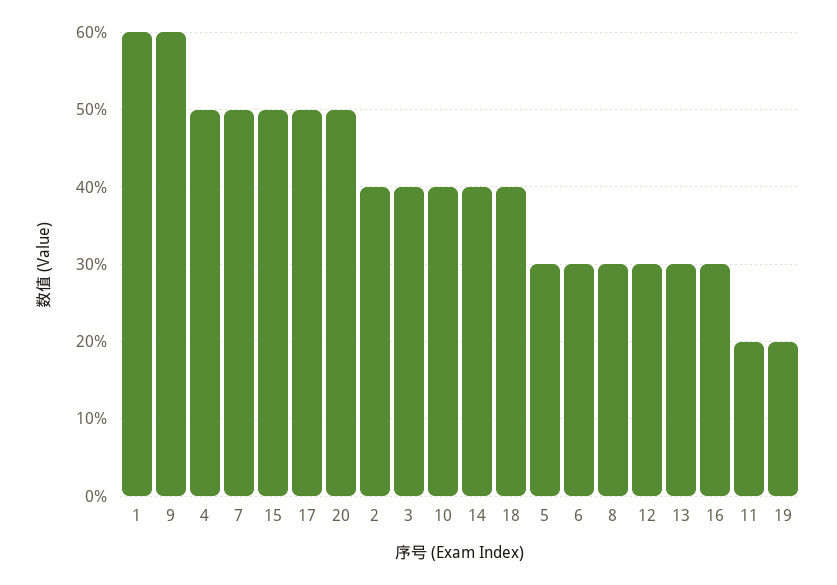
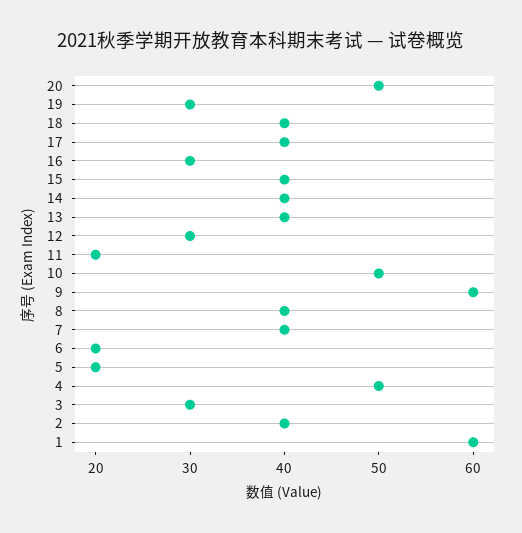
7: 50 -> 40
15: 50 -> 40
17: 50 -> 40
3: 40 -> 30
10: 40 -> 50
5: 30 -> 20
6: 30 -> 20
8: 30 -> 40
13: 30 -> 40
19: 20 -> 30

